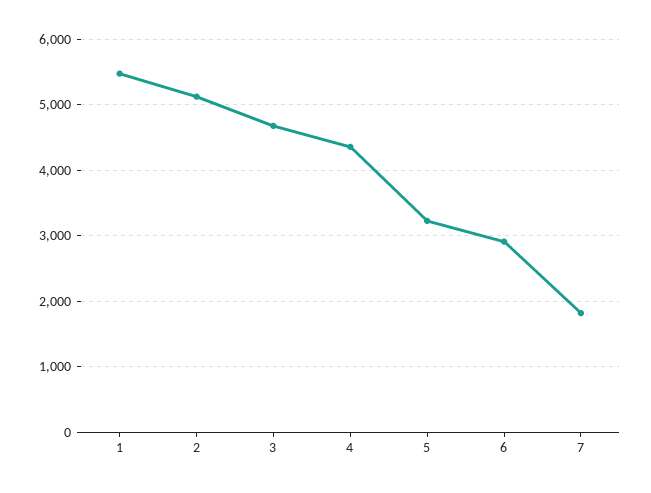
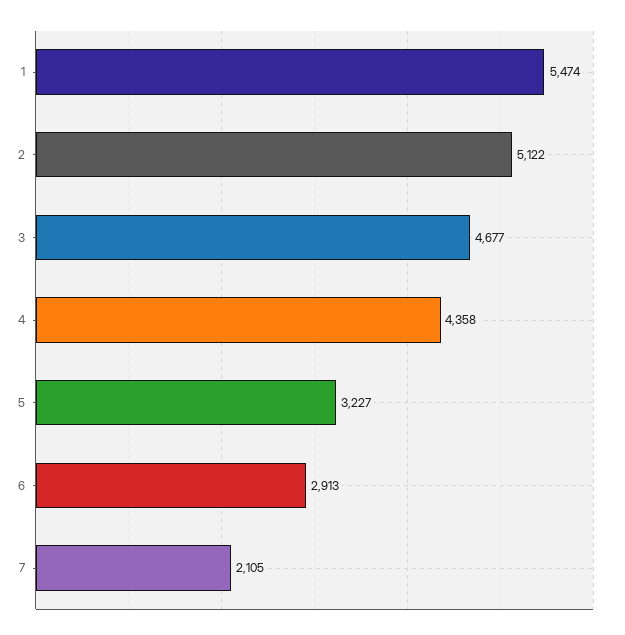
7: 1800 -> 2105

